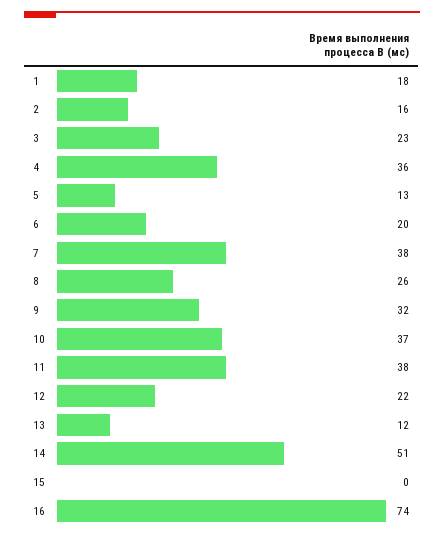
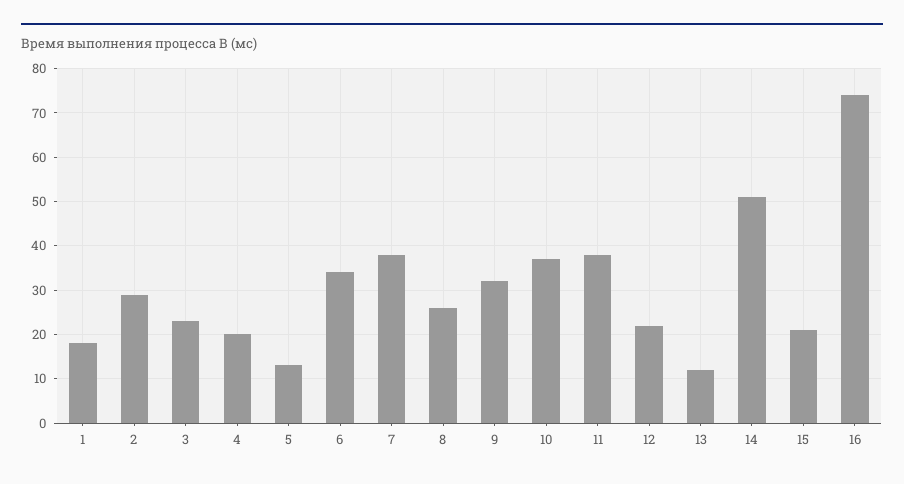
2: 16 -> 30
4: 36 -> 20
6: 20 -> 35
15: 0 -> 20

